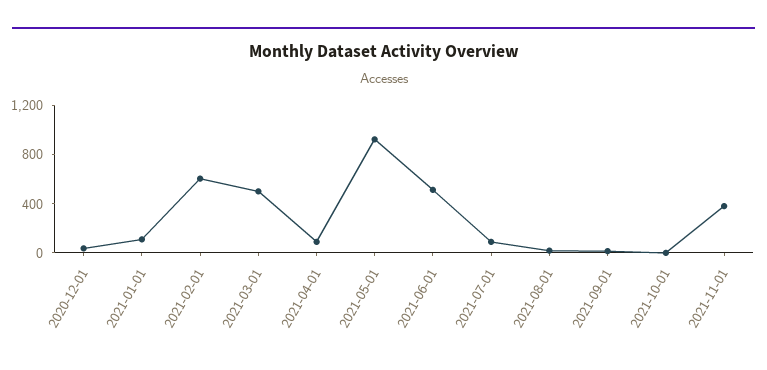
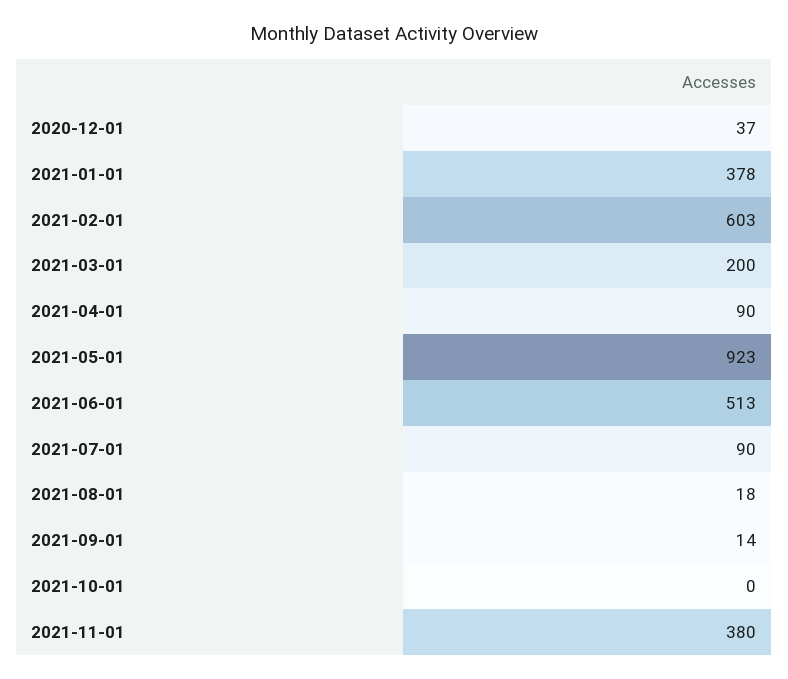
2021-01-01: 100 -> 378
2021-03-01: 500 -> 200

